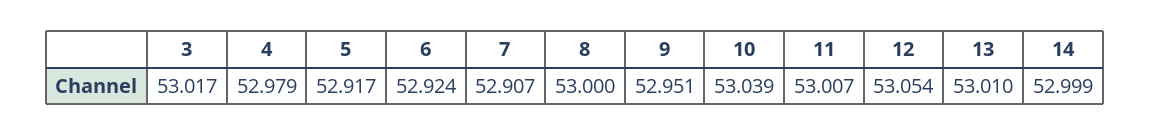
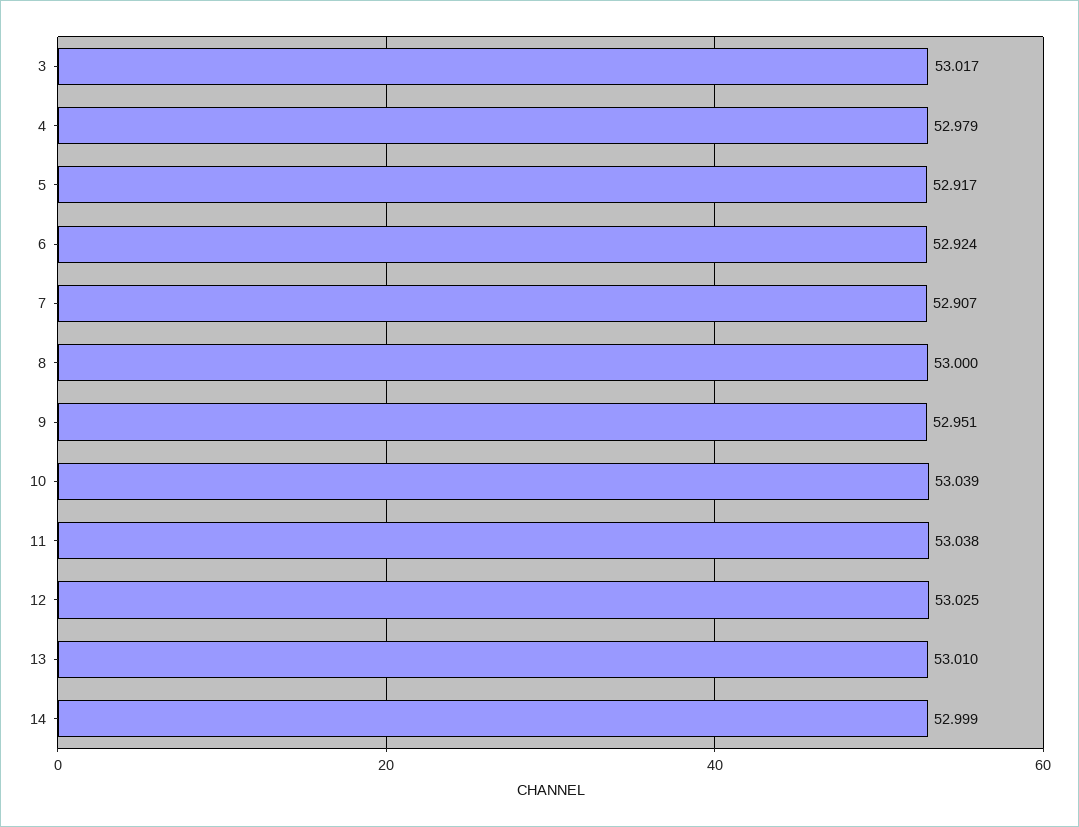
11: 53.007 -> 53.038
12: 53.054 -> 53.025

